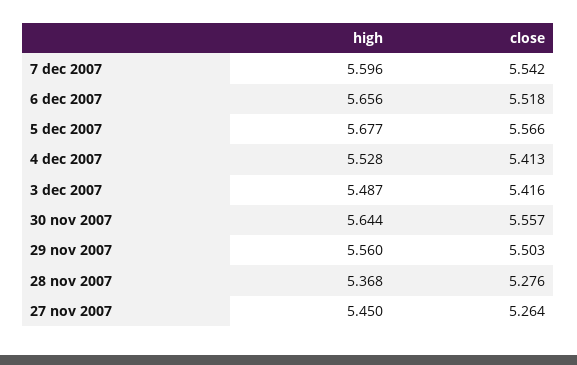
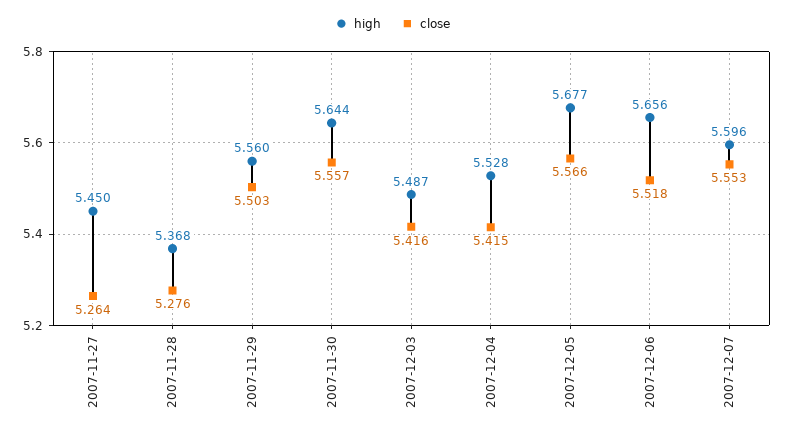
close, 7 dec 2007: 5.542 -> 5.553
close, 4 dec 2007: 5.413 -> 5.415

